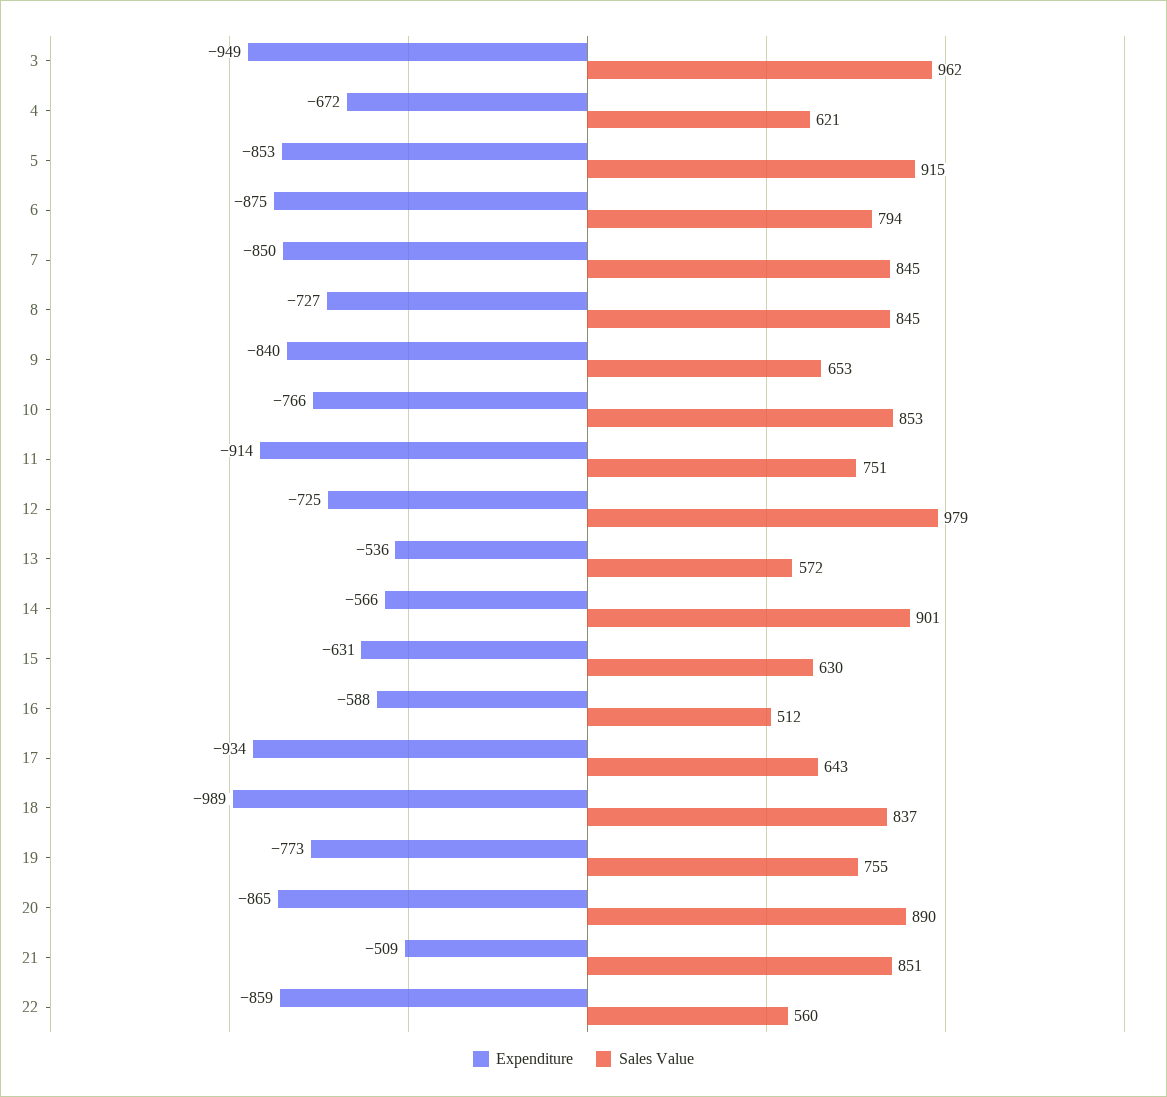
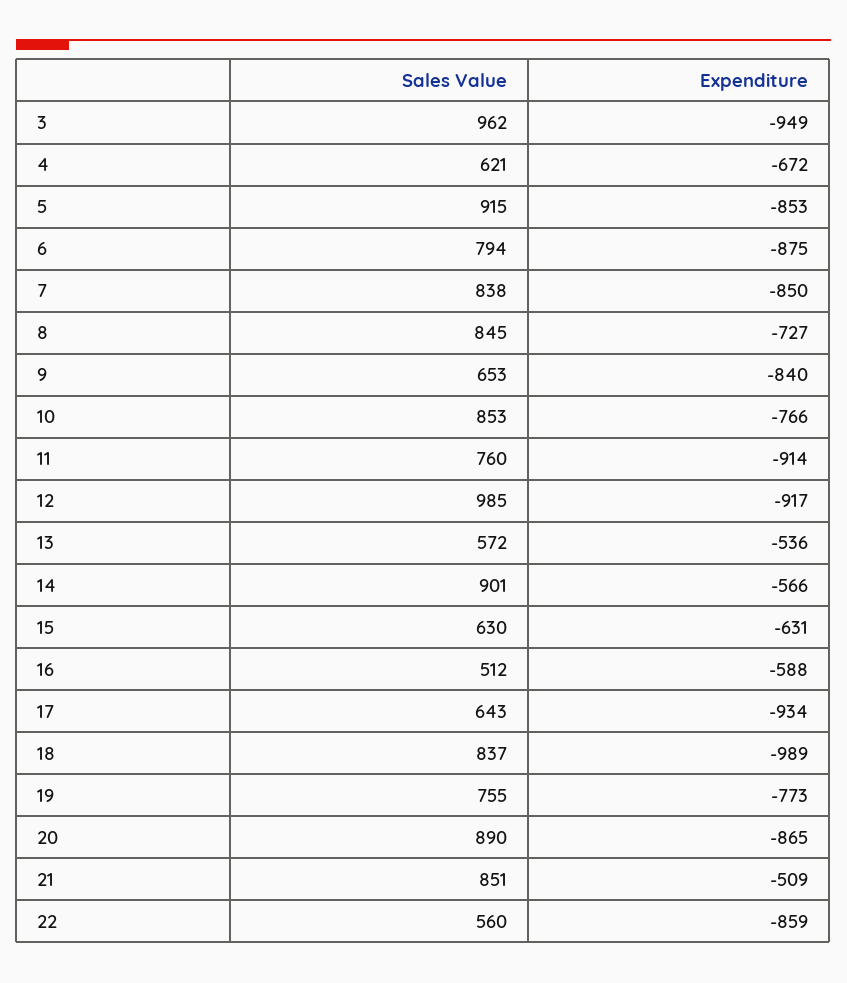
Sales Value, 7: 845 -> 838
Sales Value, 11: 751 -> 760
Expenditure, 12: -725 -> -917
Sales Value, 12: 979 -> 985

